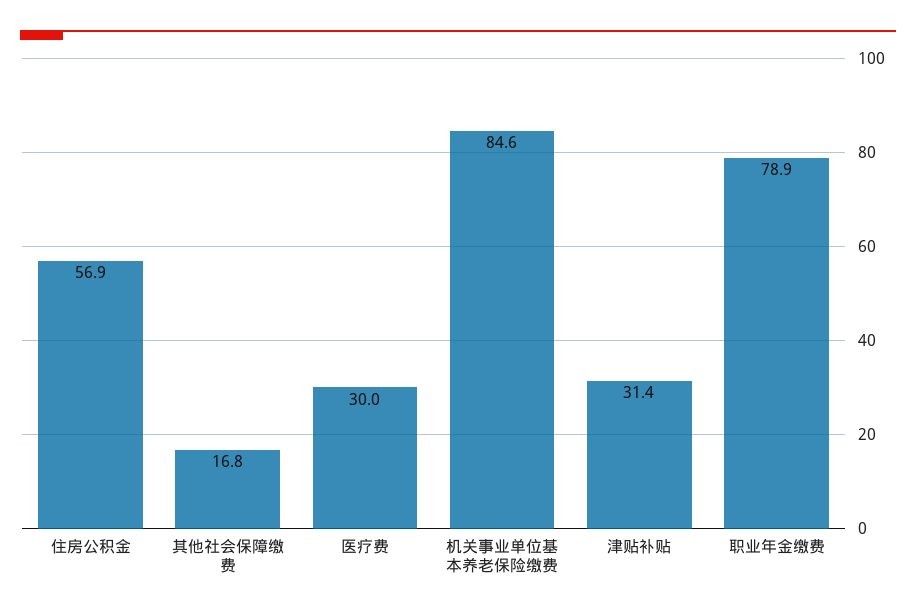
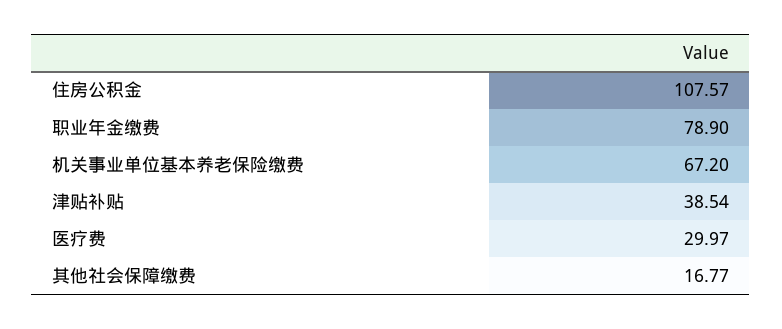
住房公积金: 56.9 -> 107.57
机关事业单位基本养老保险缴费: 84.6 -> 67.2
津贴补贴: 31.4 -> 38.54

